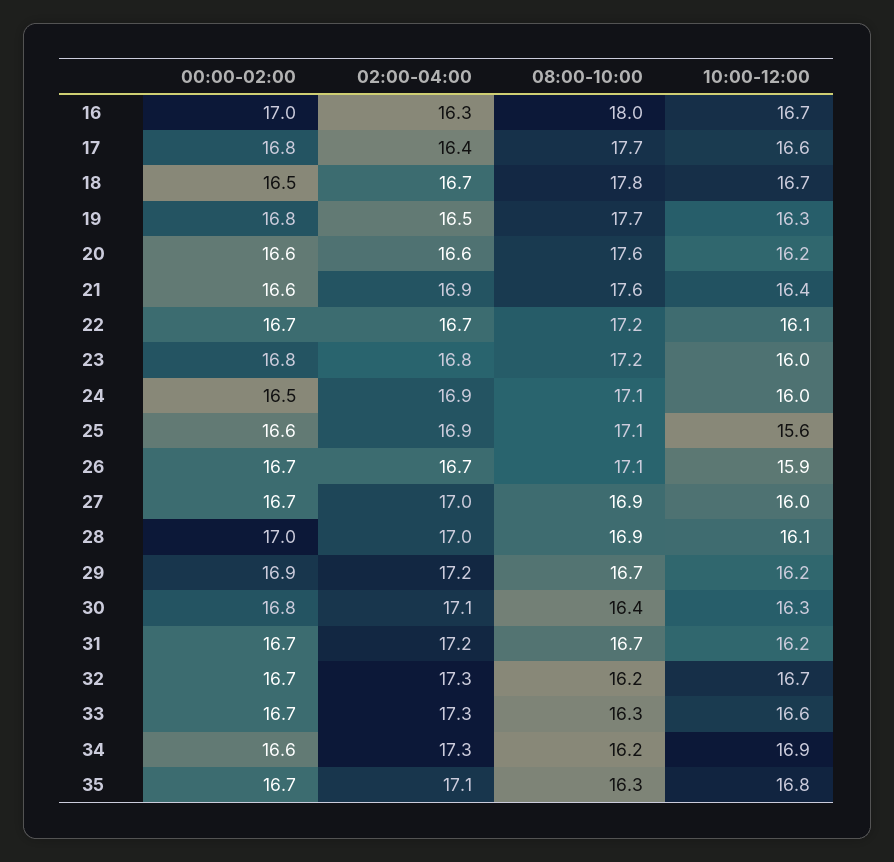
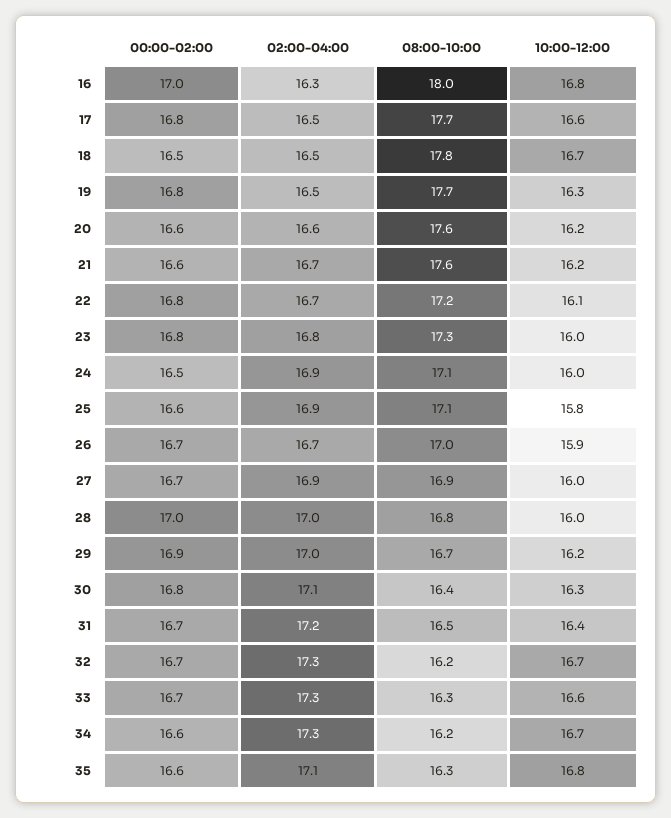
10:00-12:00, 16: 16.7 -> 16.8
02:00-04:00, 17: 16.4 -> 16.5
02:00-04:00, 18: 16.7 -> 16.5
02:00-04:00, 21: 16.9 -> 16.7
10:00-12:00, 21: 16.4 -> 16.2
00:00-02:00, 22: 16.7 -> 16.8
08:00-10:00, 23: 17.2 -> 17.3
10:00-12:00, 25: 15.6 -> 15.8
08:00-10:00, 26: 17.1 -> 17
02:00-04:00, 27: 17 -> 16.9
08:00-10:00, 28: 16.9 -> 16.8
10:00-12:00, 28: 16.1 -> 16
02:00-04:00, 29: 17.2 -> 17
08:00-10:00, 31: 16.7 -> 16.5
10:00-12:00, 31: 16.2 -> 16.4
10:00-12:00, 34: 16.9 -> 16.7
00:00-02:00, 35: 16.7 -> 16.6

